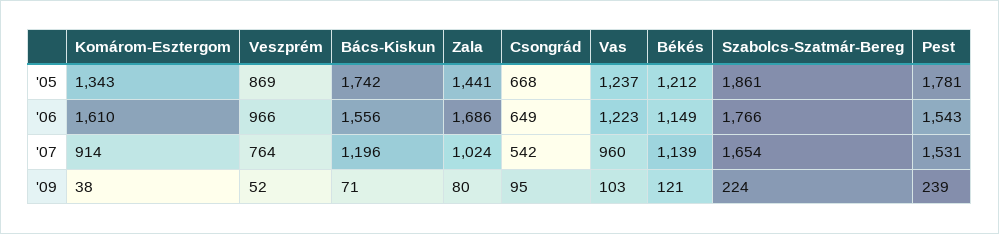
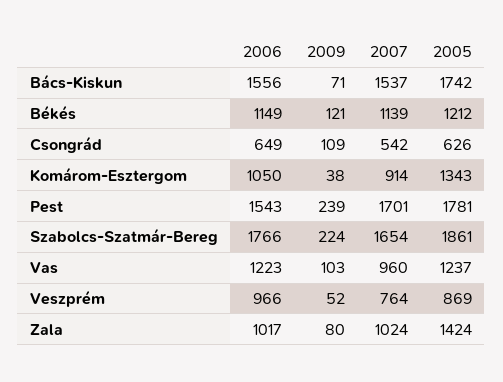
Zala, '05: 1441 -> 1424
Csongrád, '05: 668 -> 626
Komárom-Esztergom, '06: 1610 -> 1050
Zala, '06: 1686 -> 1017
Bács-Kiskun, '07: 1196 -> 1537
Pest, '07: 1531 -> 1701
Csongrád, '09: 95 -> 109

